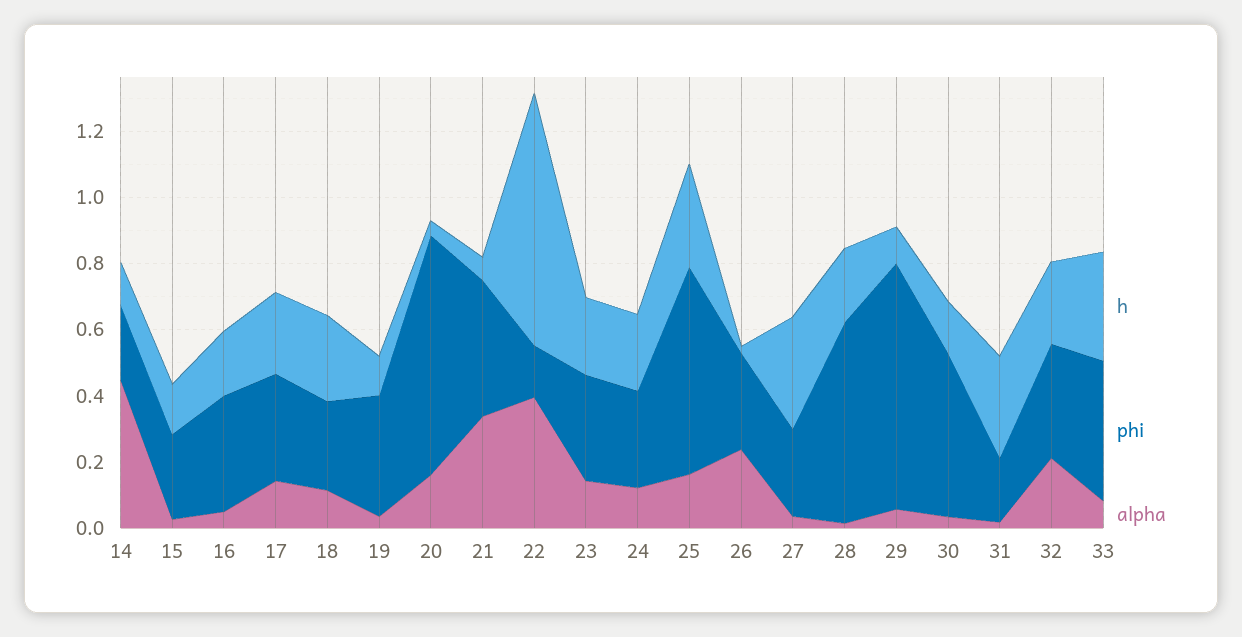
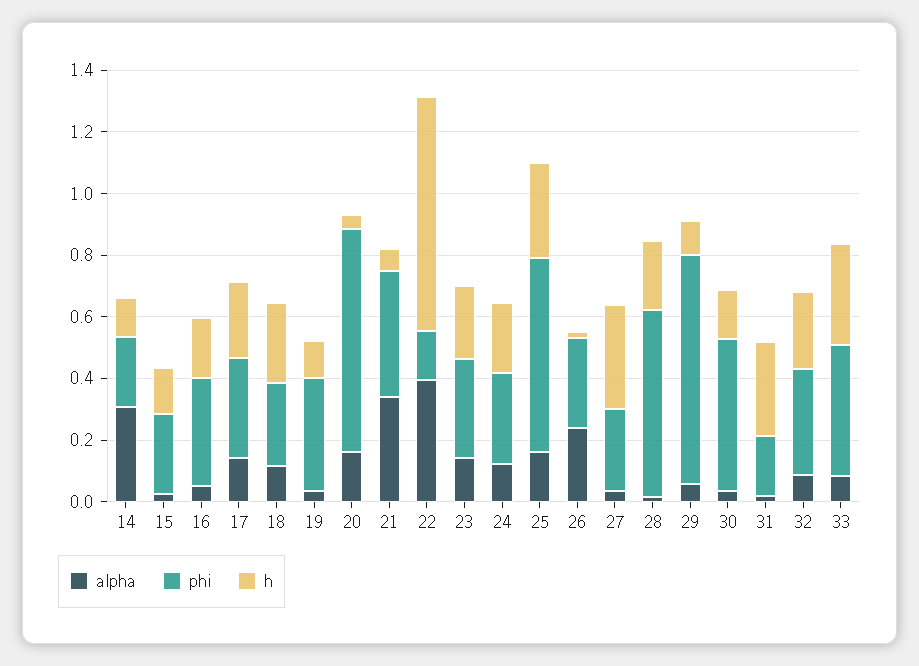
alpha, 14: 0.45 -> 0.3
alpha, 32: 0.2 -> 0.1

